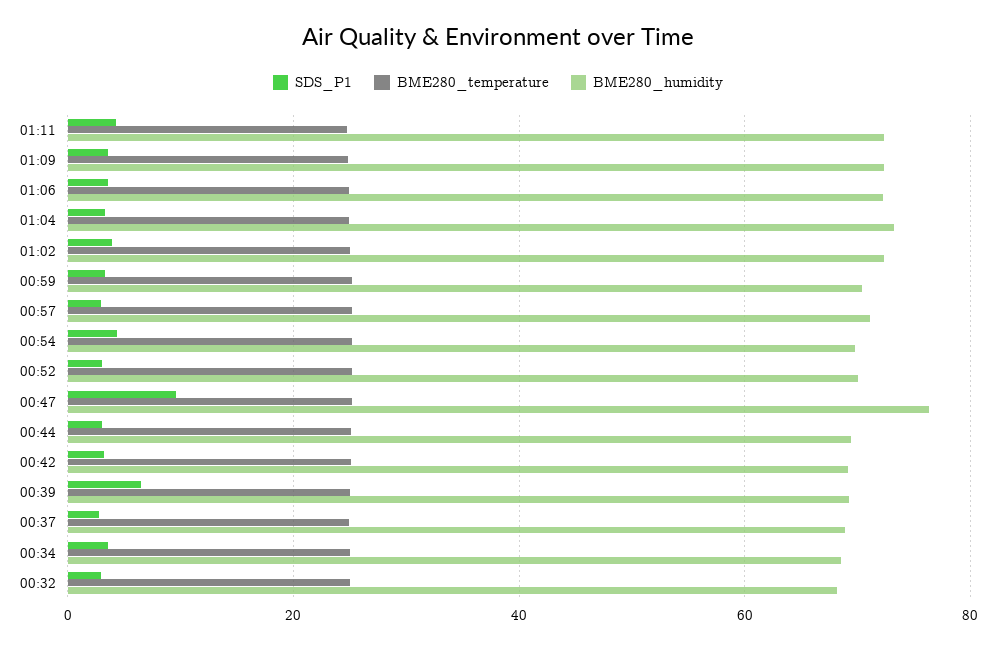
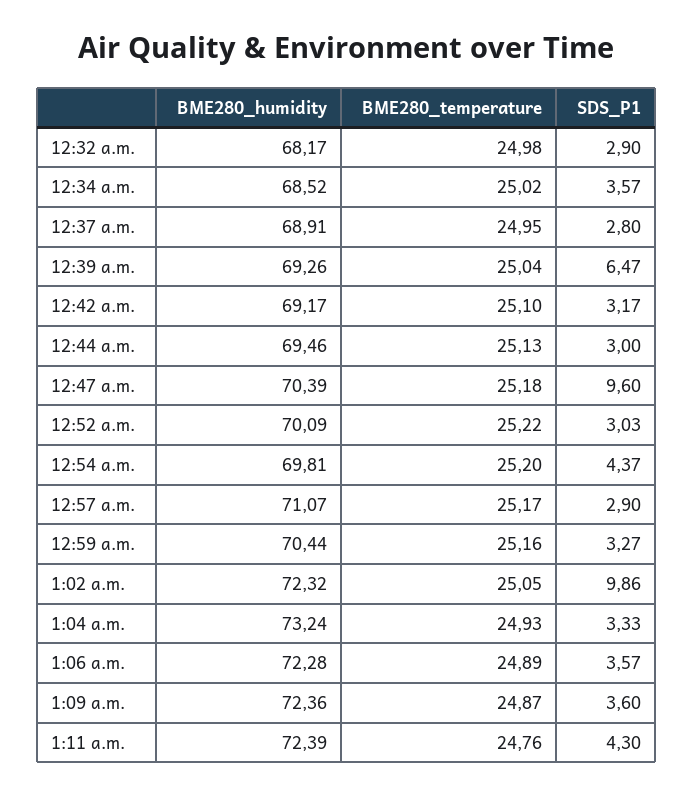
SDS_P1, 01:02: 4 -> 9.86
BME280_humidity, 00:47: 76 -> 70.39

